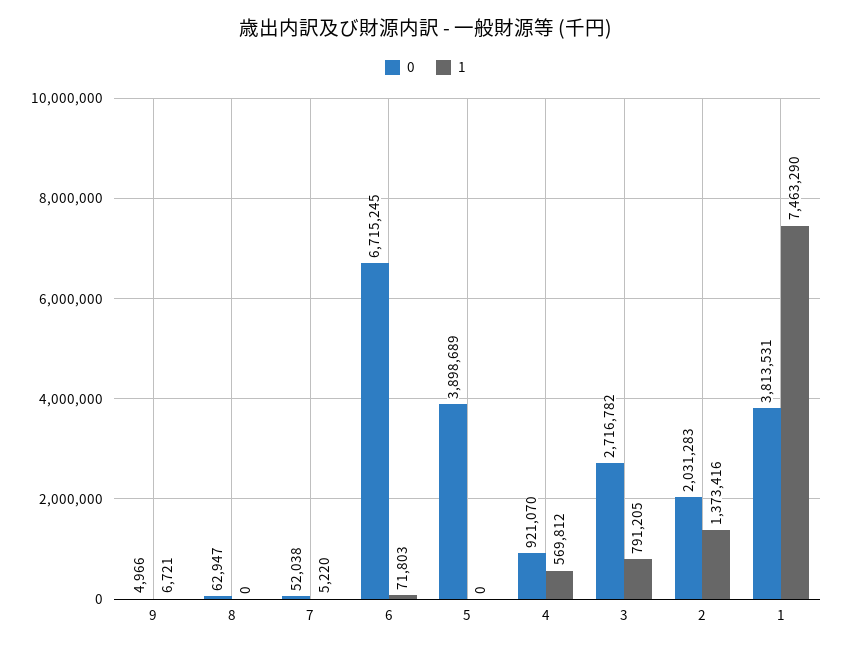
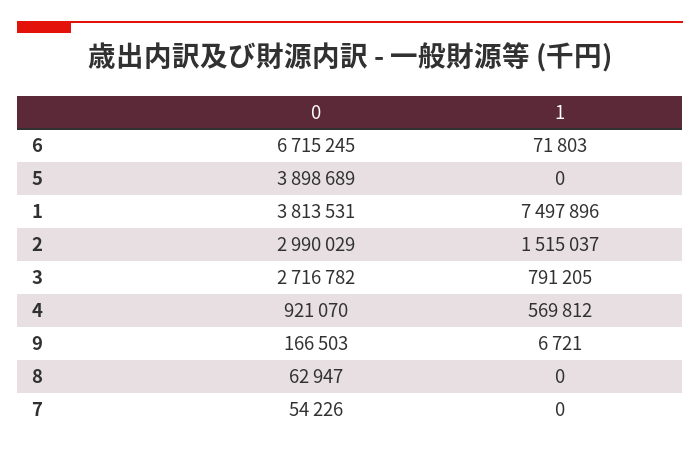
0, 9: 4966 -> 166503
0, 7: 52038 -> 54226
1, 7: 5220 -> 0
0, 2: 2031283 -> 2990029
1, 2: 1373416 -> 1515037
1, 1: 7463290 -> 7497896

